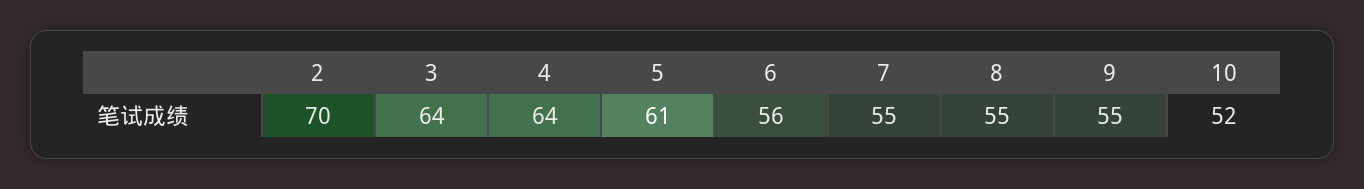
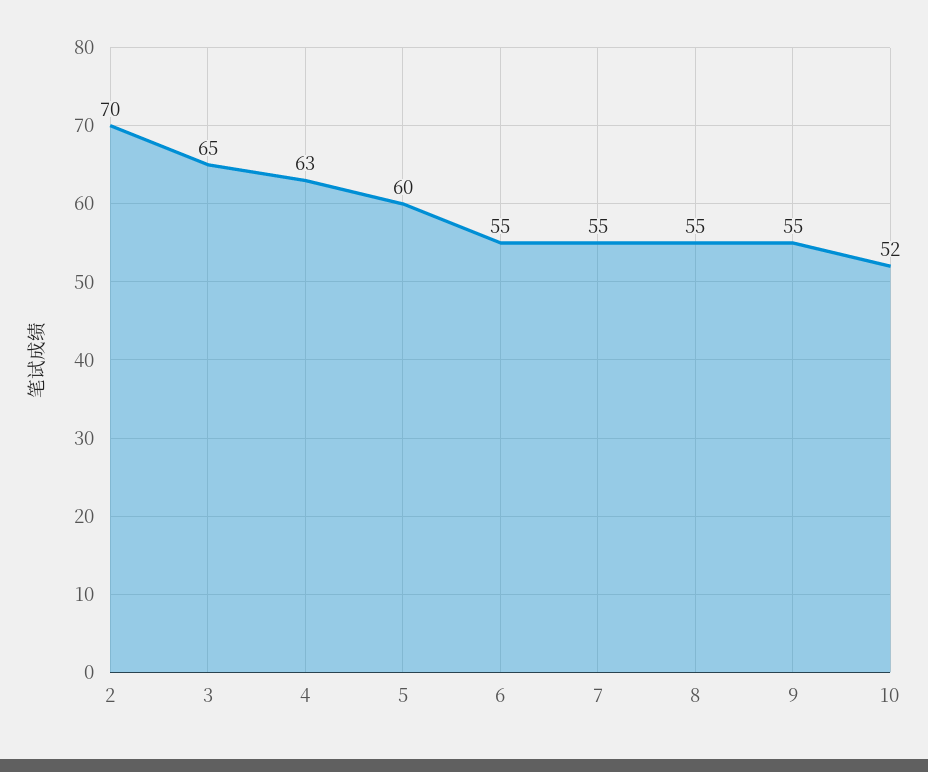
3: 64 -> 65
4: 64 -> 63
5: 61 -> 60
6: 56 -> 55

